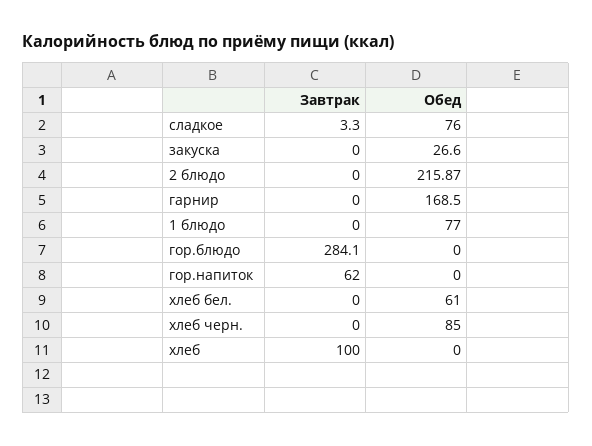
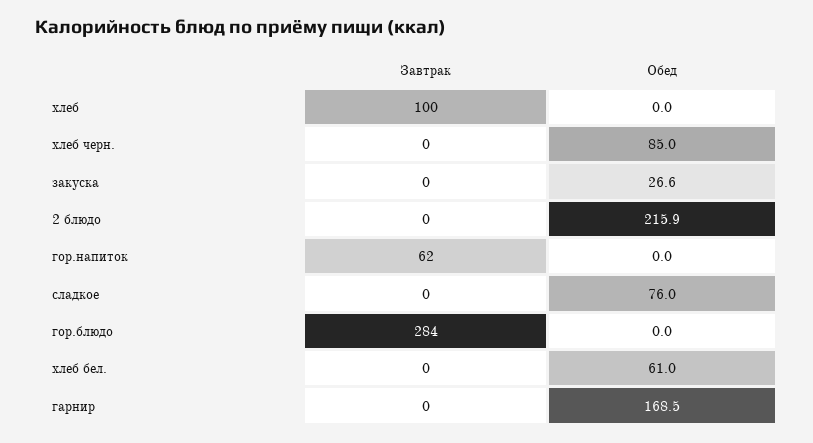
Завтрак, сладкое: 3.3 -> 0
Завтрак, 1 блюдо: 0 -> none
Обед, 1 блюдо: 77 -> none

